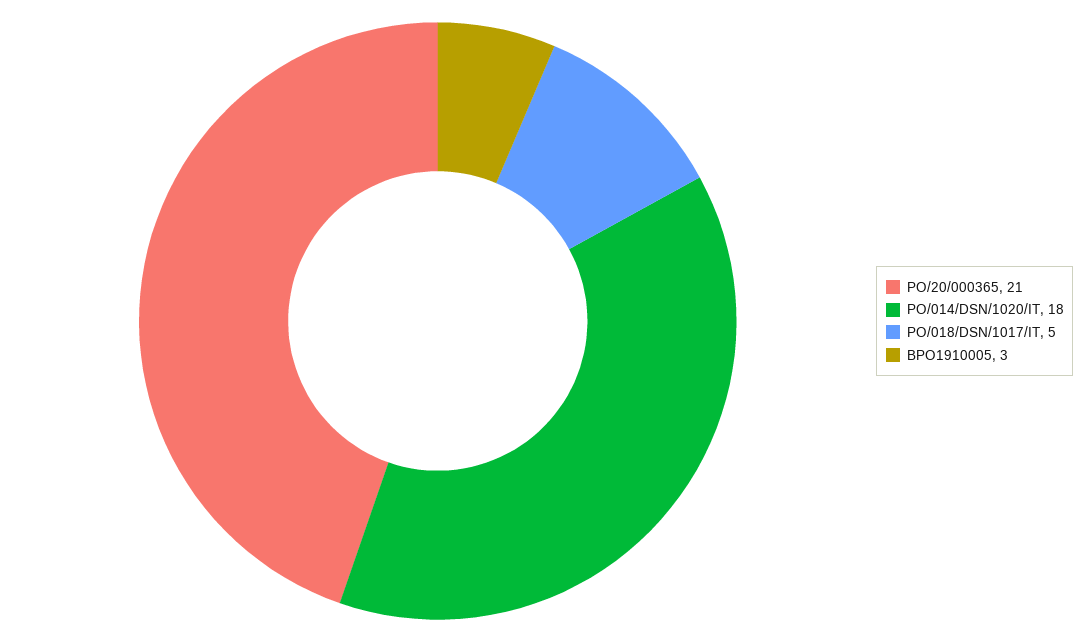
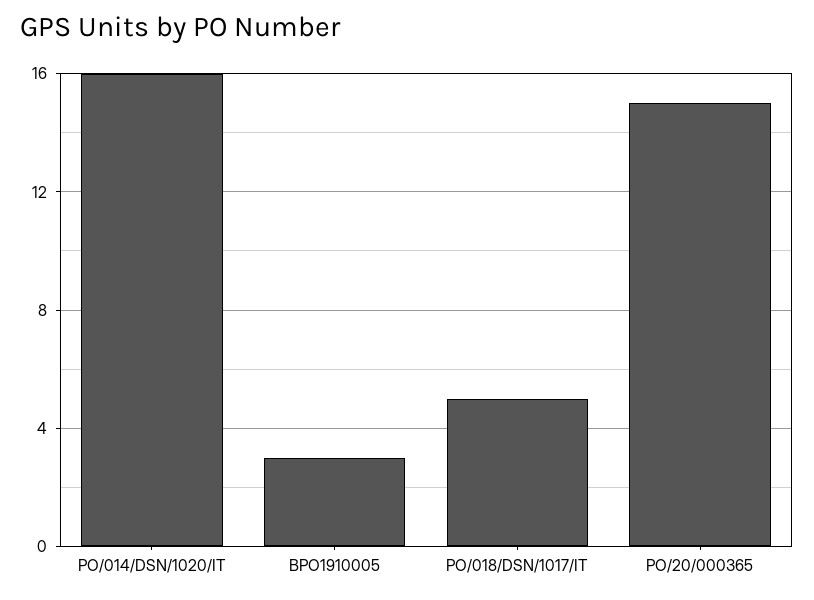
PO/20/000365: 21 -> 15
PO/014/DSN/1020/IT: 18 -> 16

